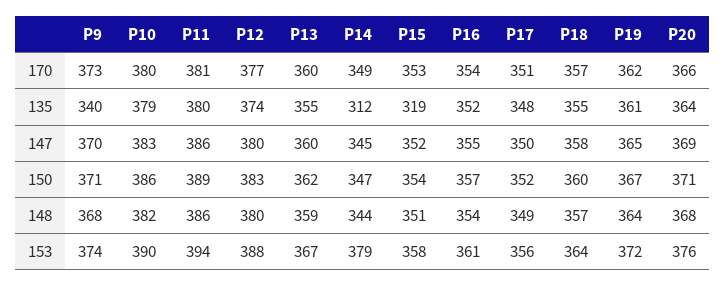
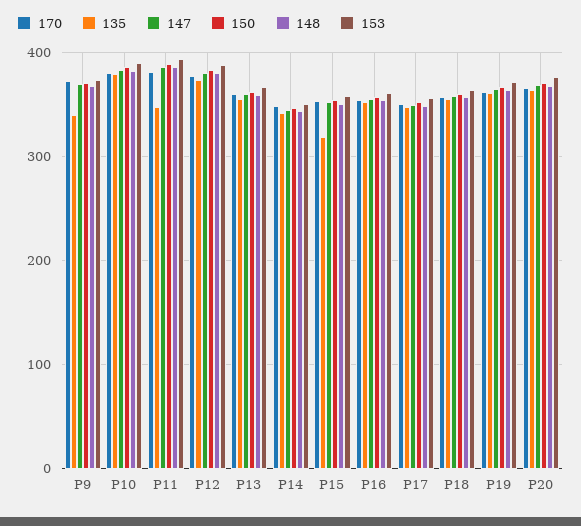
135, P11: 380 -> 350
135, P14: 312 -> 340
153, P14: 379 -> 350

